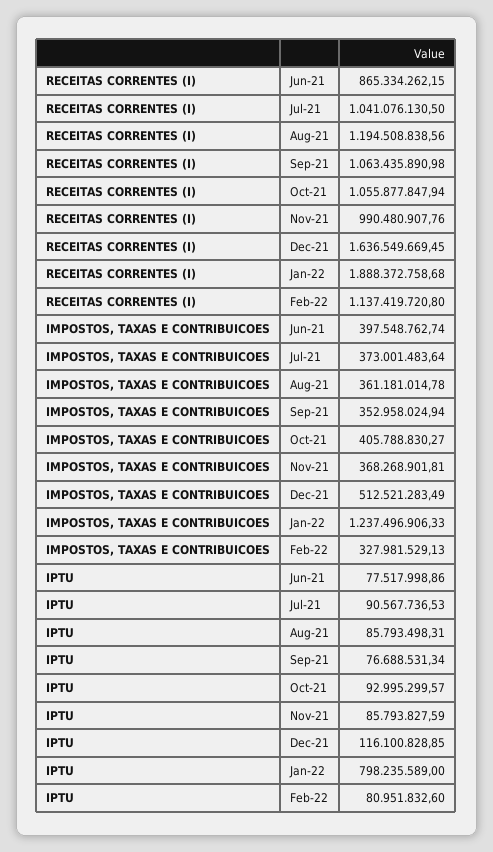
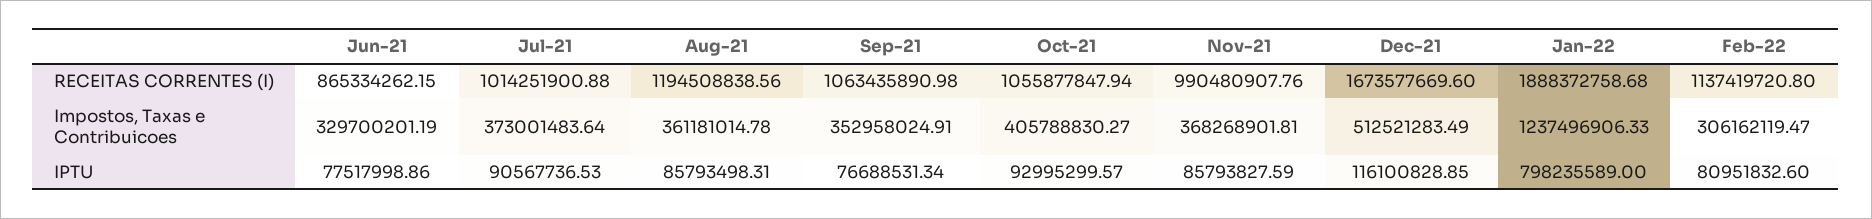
RECEITAS CORRENTES (I), Jul-21: 1041076130.5 -> 1014251900.88
RECEITAS CORRENTES (I), Dec-21: 1636549669.45 -> 1673577669.6
IMPOSTOS, TAXAS E CONTRIBUICOES, Jun-21: 397548762.74 -> 329700201.19
IMPOSTOS, TAXAS E CONTRIBUICOES, Sep-21: 352958024.94 -> 352958024.91
IMPOSTOS, TAXAS E CONTRIBUICOES, Feb-22: 327981529.13 -> 306162119.47

